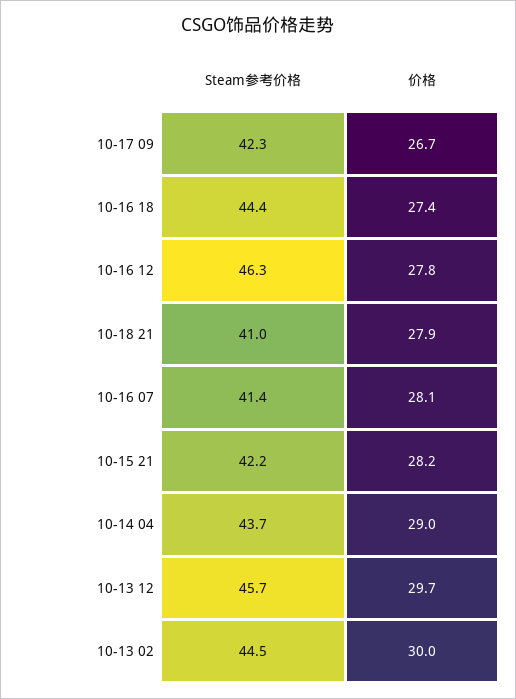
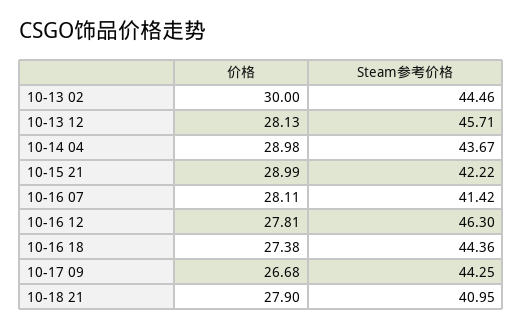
Steam参考价格, 10-17 09: 42.3 -> 44.25
价格, 10-15 21: 28.2 -> 28.99
价格, 10-13 12: 29.7 -> 28.13

